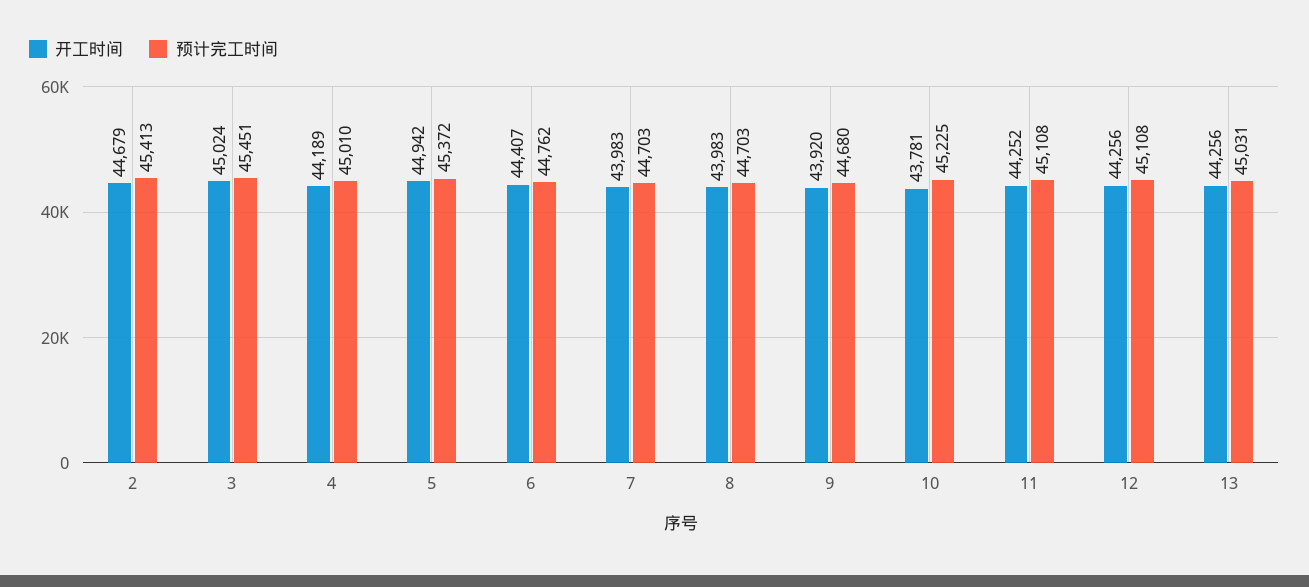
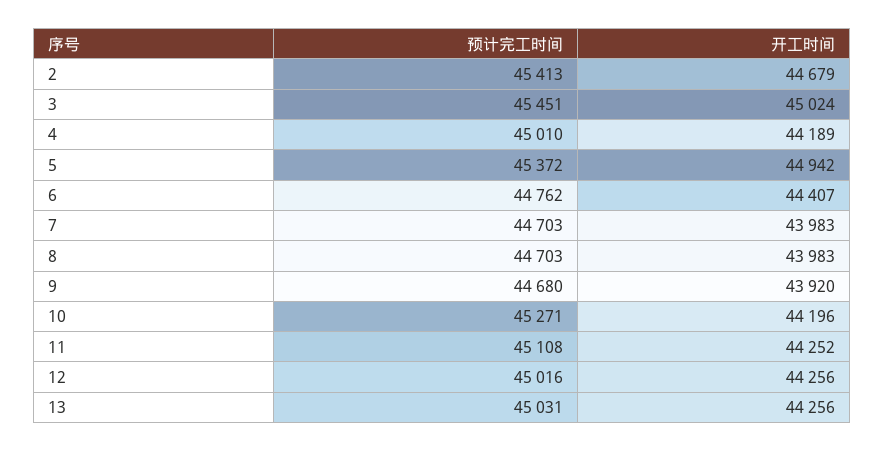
开工时间, 10: 43781 -> 44196
预计完工时间, 10: 45225 -> 45271
预计完工时间, 12: 45108 -> 45016

